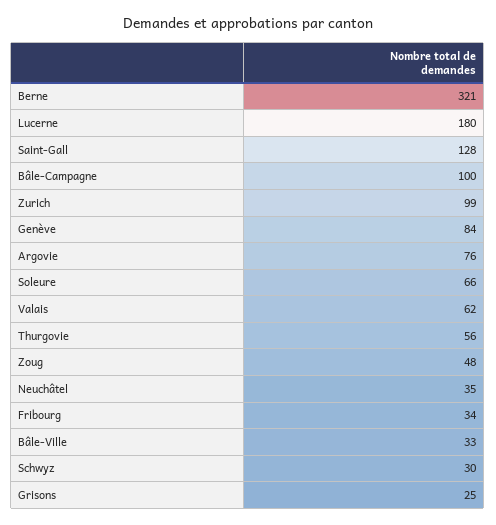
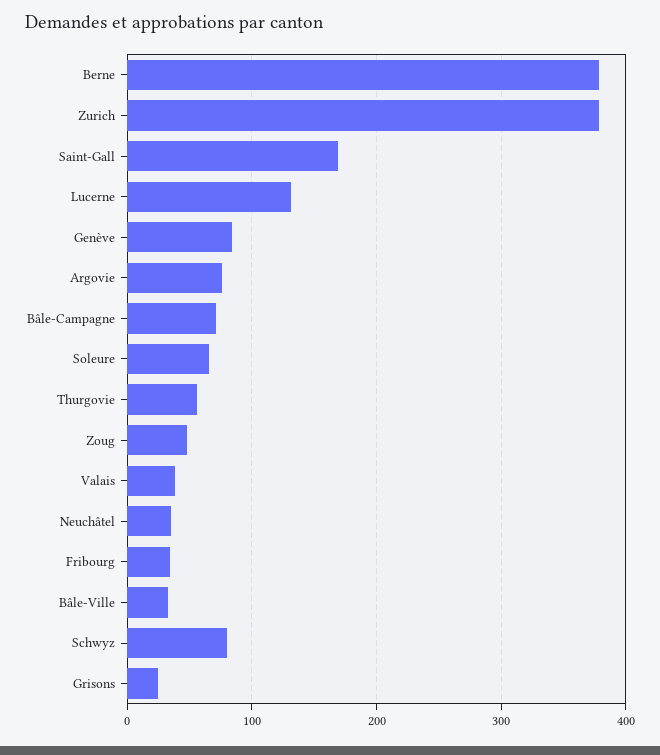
Berne: 321 -> 380
Lucerne: 180 -> 130
Saint-Gall: 128 -> 170
Bâle-Campagne: 100 -> 70
Zurich: 99 -> 380
Valais: 62 -> 40
Schwyz: 30 -> 80

